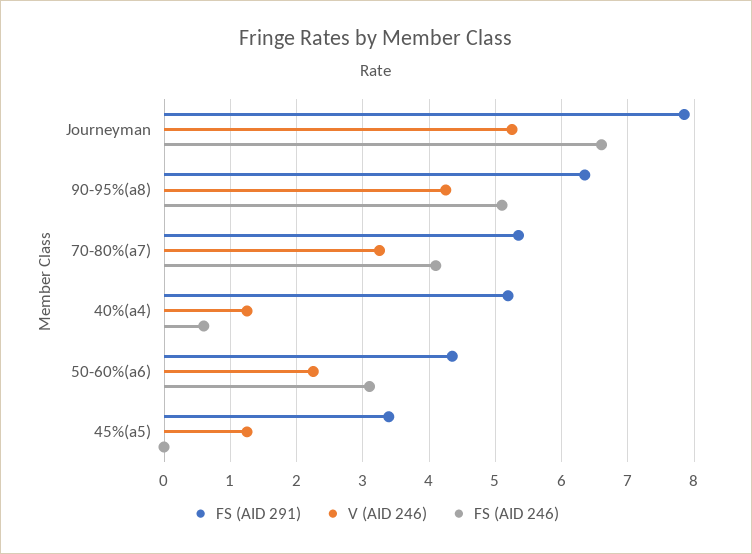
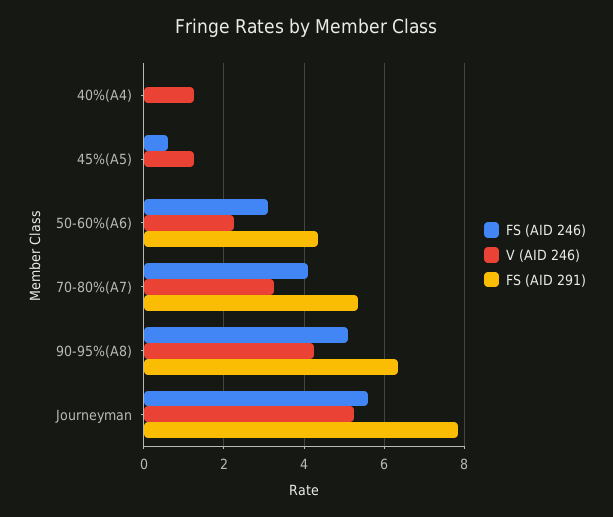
FS (AID 246), Journeyman: 6.6 -> 5.6
FS (AID 291), 40%(a4): 5.2 -> 0
FS (AID 246), 40%(a4): 0.6 -> 0
FS (AID 291), 45%(a5): 3.4 -> 0
FS (AID 246), 45%(a5): 0 -> 0.6

